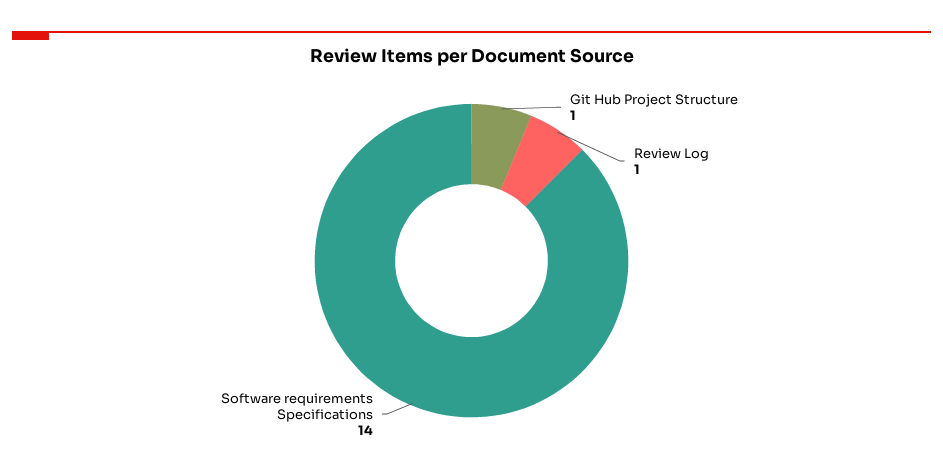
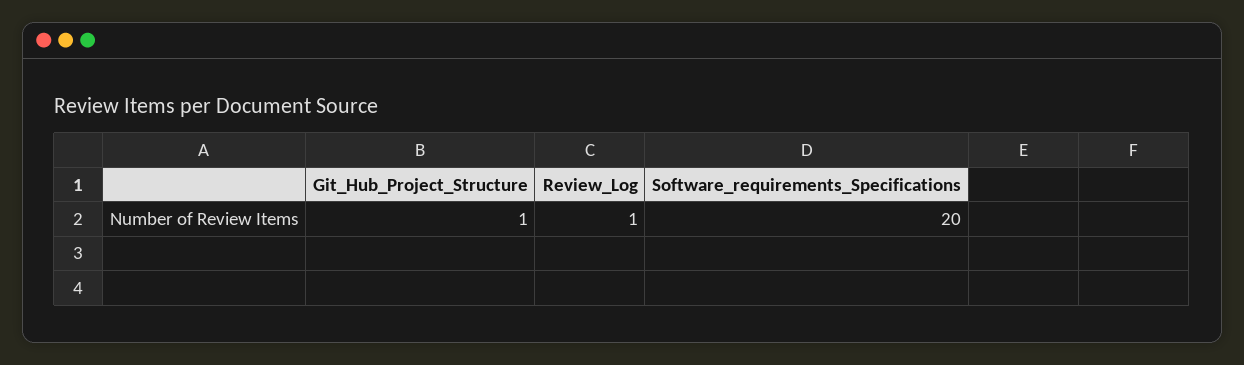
Software requirements Specifications: 14 -> 20

